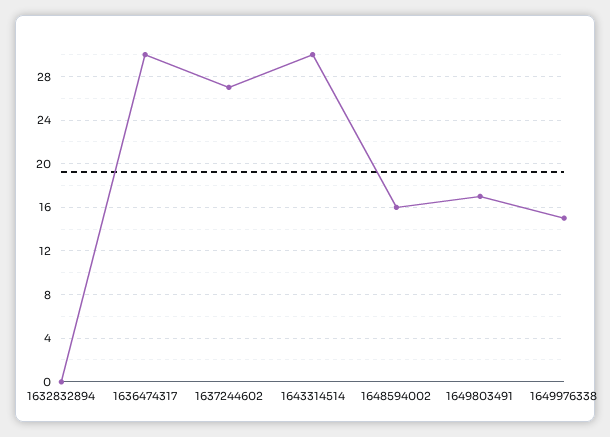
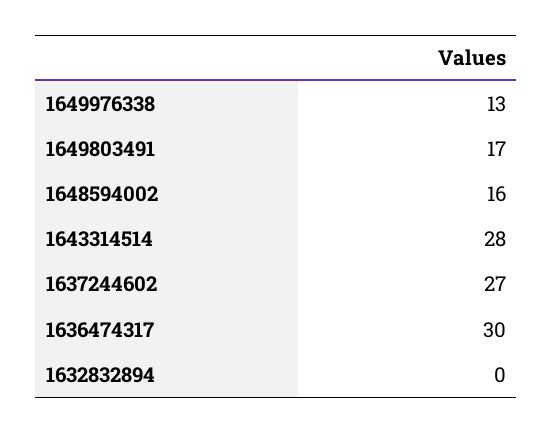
1643314514: 30 -> 28
1649976338: 15 -> 13

